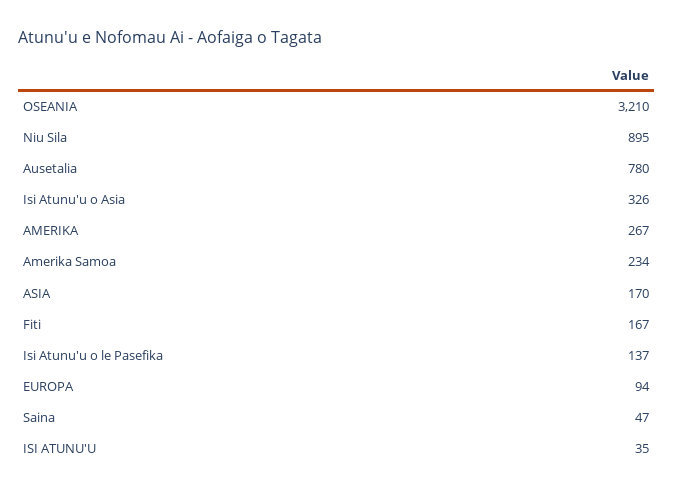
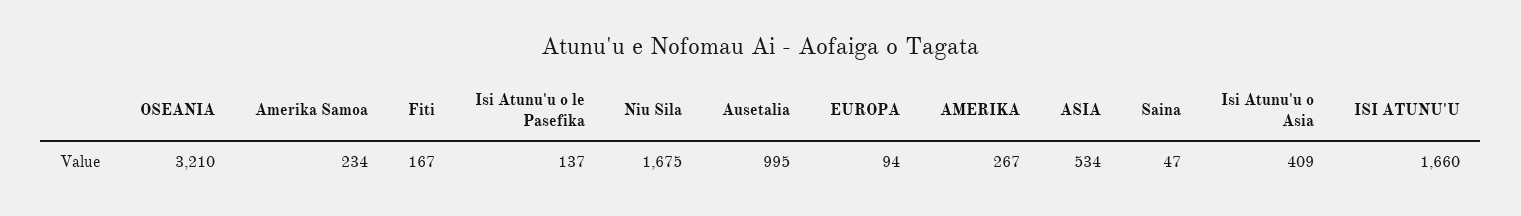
Niu Sila: 895 -> 1675
Ausetalia: 780 -> 995
Isi Atunu'u o Asia: 326 -> 409
ASIA: 170 -> 534
ISI ATUNU'U: 35 -> 1660

